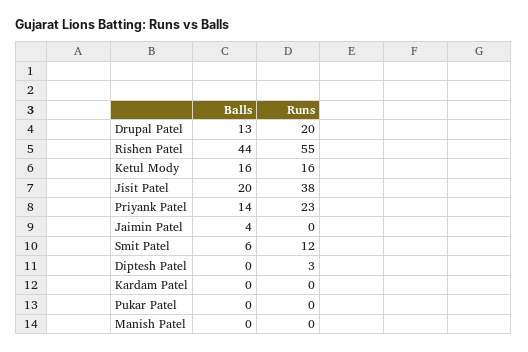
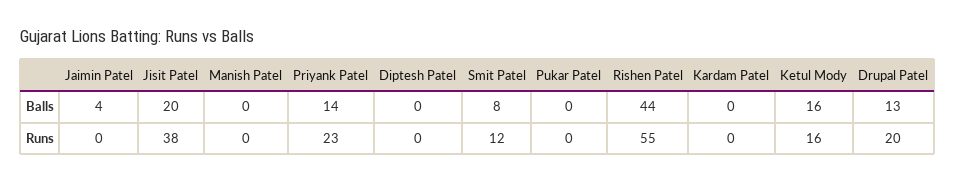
Balls, Smit Patel: 6 -> 8
Runs, Diptesh Patel: 3 -> 0

